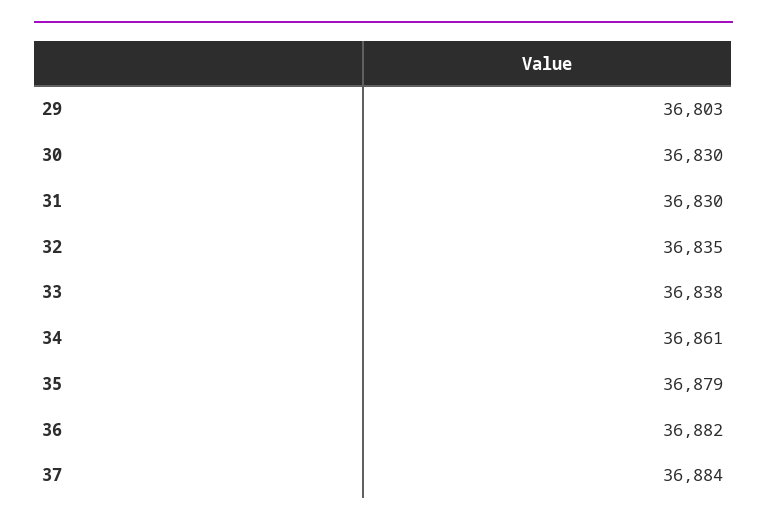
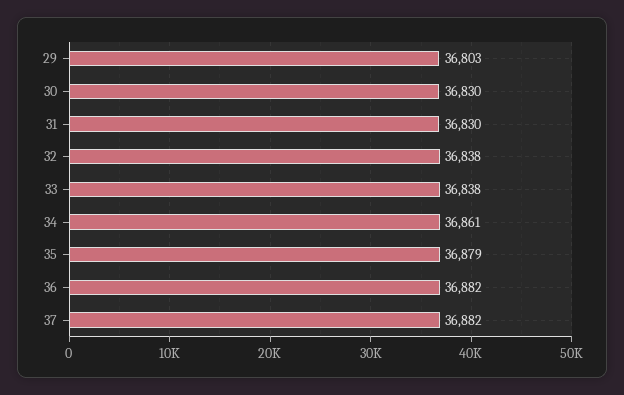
32: 36835 -> 36838
37: 36884 -> 36882

